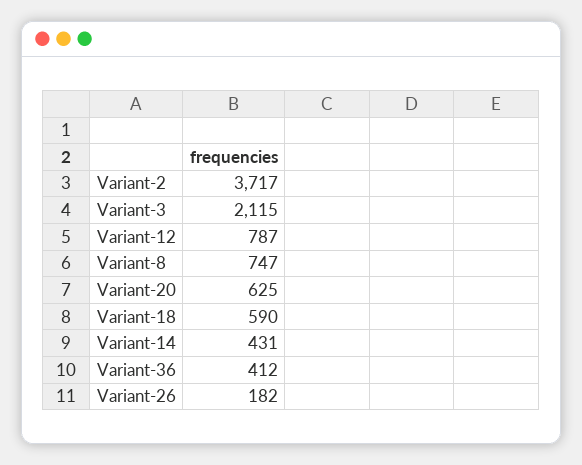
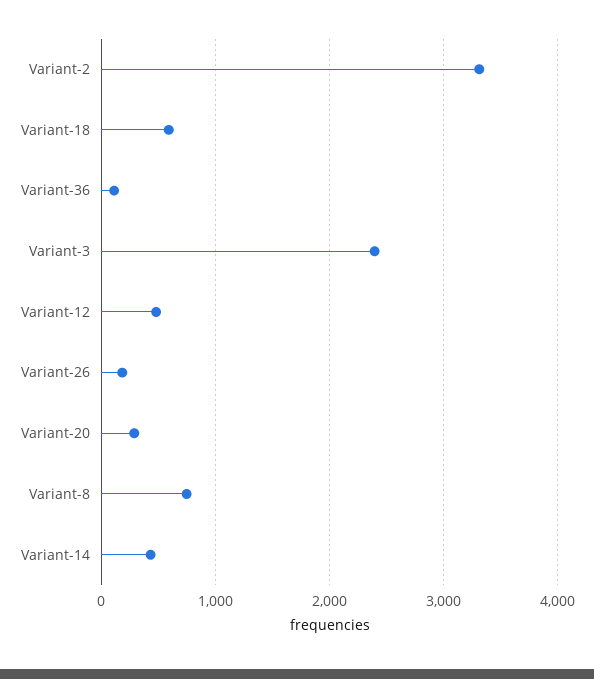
Variant-2: 3717 -> 3300
Variant-3: 2115 -> 2400
Variant-12: 787 -> 500
Variant-20: 625 -> 300
Variant-36: 412 -> 100

